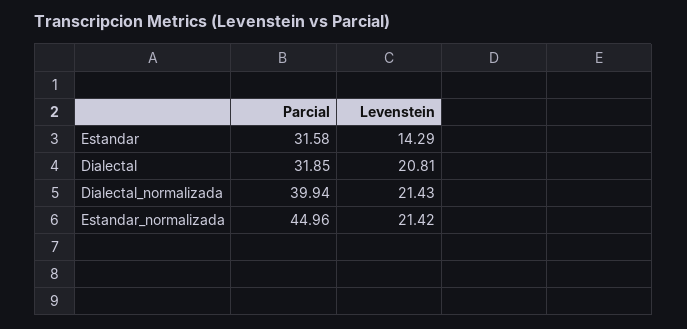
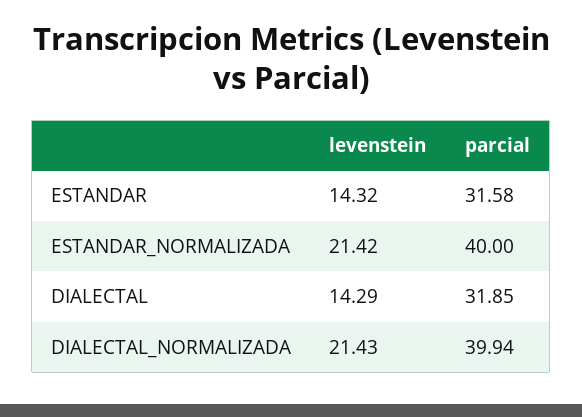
Levenstein, Estandar: 14.29 -> 14.32
Levenstein, Dialectal: 20.81 -> 14.29
Parcial, Estandar_normalizada: 44.96 -> 40

